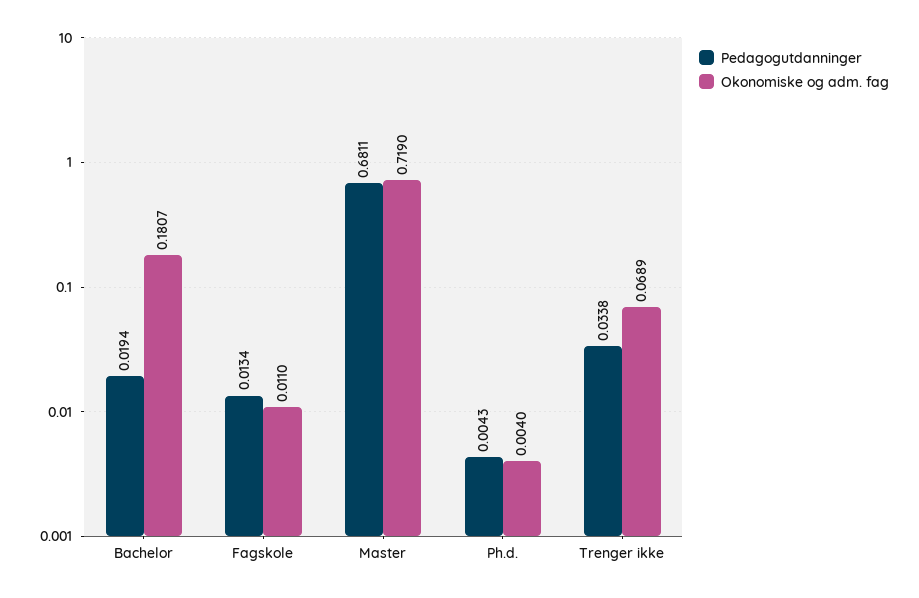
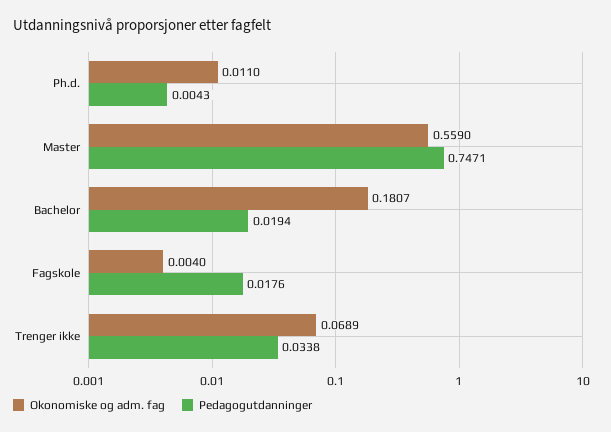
Pedagogutdanninger, Fagskole: 0.0134 -> 0.0176
Okonomiske og adm. fag, Fagskole: 0.011 -> 0.004
Pedagogutdanninger, Master: 0.6811 -> 0.7471
Okonomiske og adm. fag, Master: 0.719 -> 0.559
Okonomiske og adm. fag, Ph.d.: 0.004 -> 0.011

